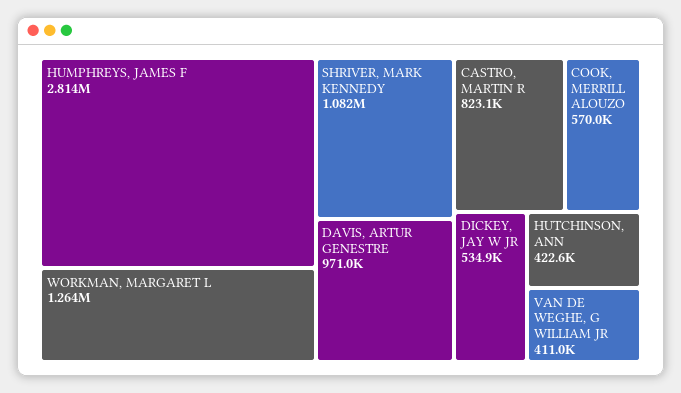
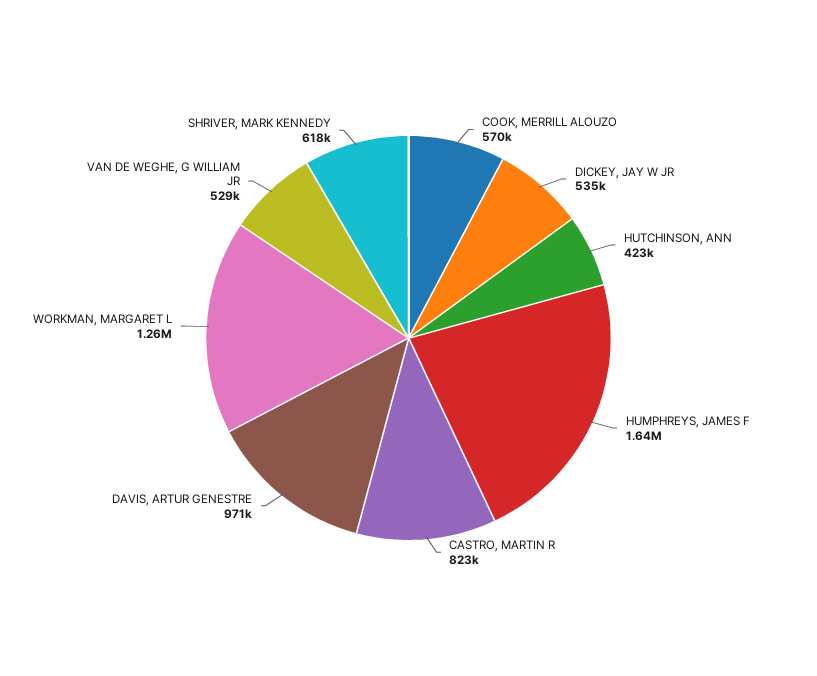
HUMPHREYS, JAMES F: 2814000 -> 1640000
SHRIVER, MARK KENNEDY: 1082000 -> 618000
VAN DE WEGHE, G WILLIAM JR: 411000 -> 529000

